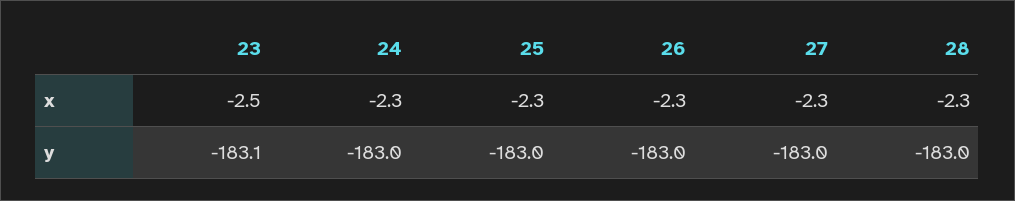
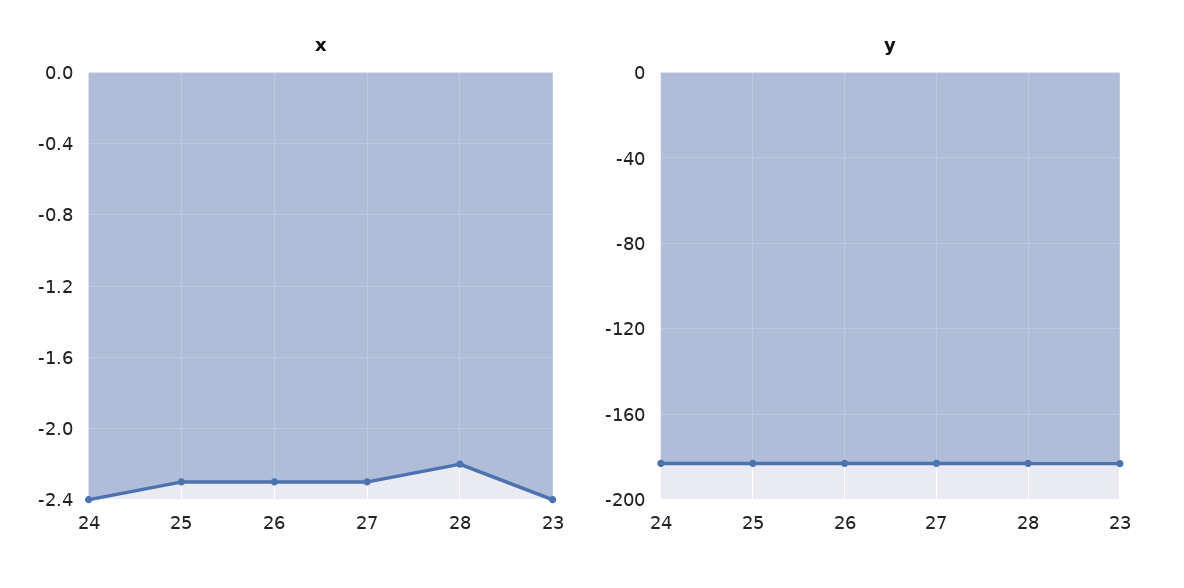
x, 23: -2.5 -> -2.4
x, 24: -2.3 -> -2.4
x, 28: -2.3 -> -2.2

